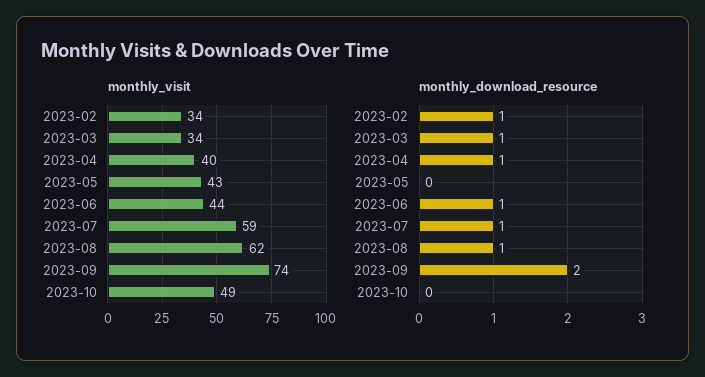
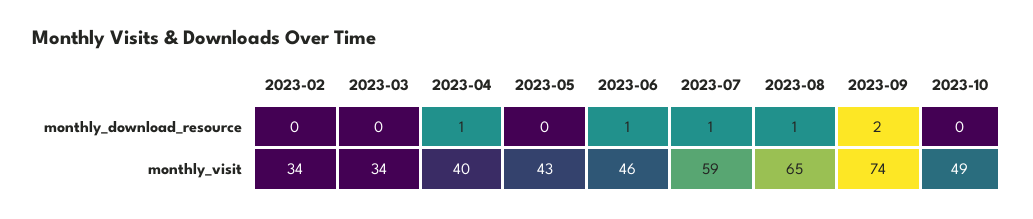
monthly_visit, 2023-06: 44 -> 46
monthly_visit, 2023-08: 62 -> 65
monthly_download_resource, 2023-02: 1 -> 0
monthly_download_resource, 2023-03: 1 -> 0

